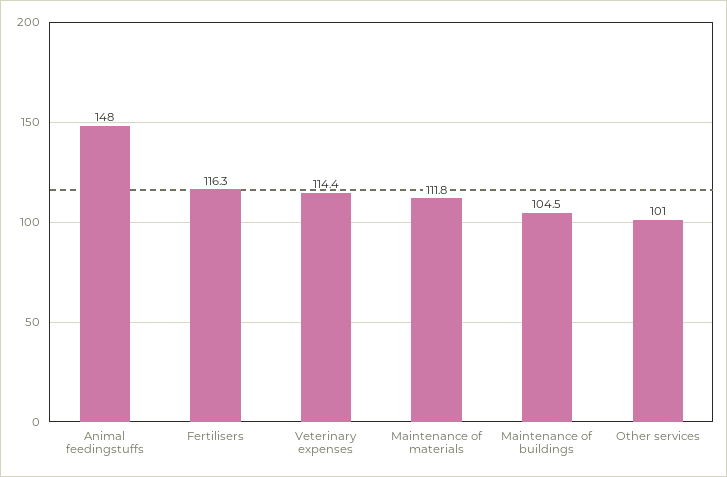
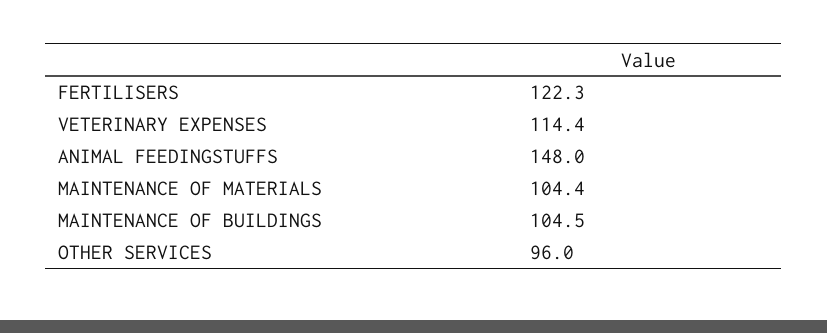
Fertilisers: 116.3 -> 122.3
Maintenance of materials: 111.8 -> 104.4
Other services: 101 -> 96

